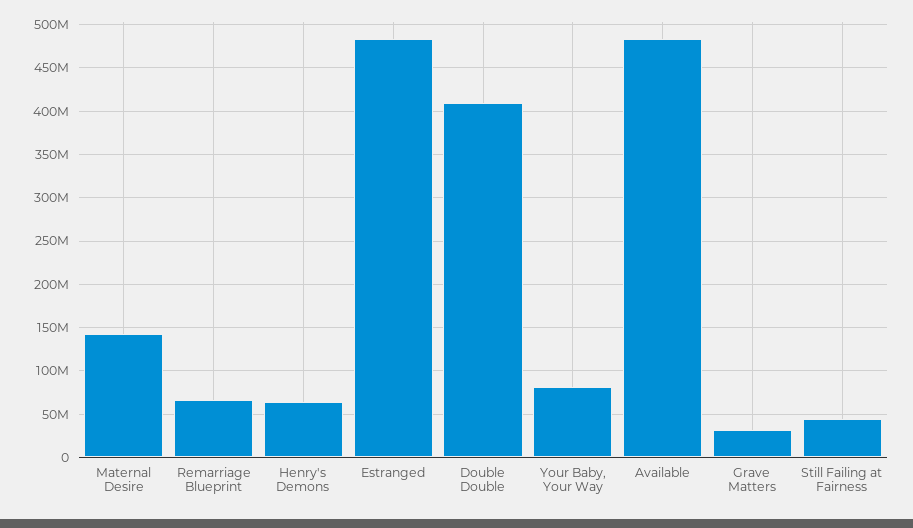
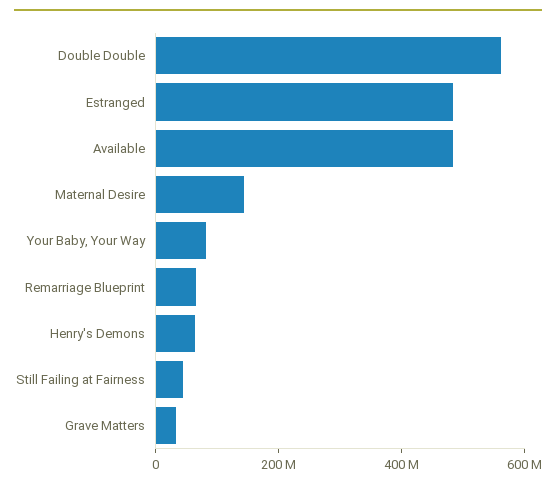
Double Double: 410000000 -> 550000000

